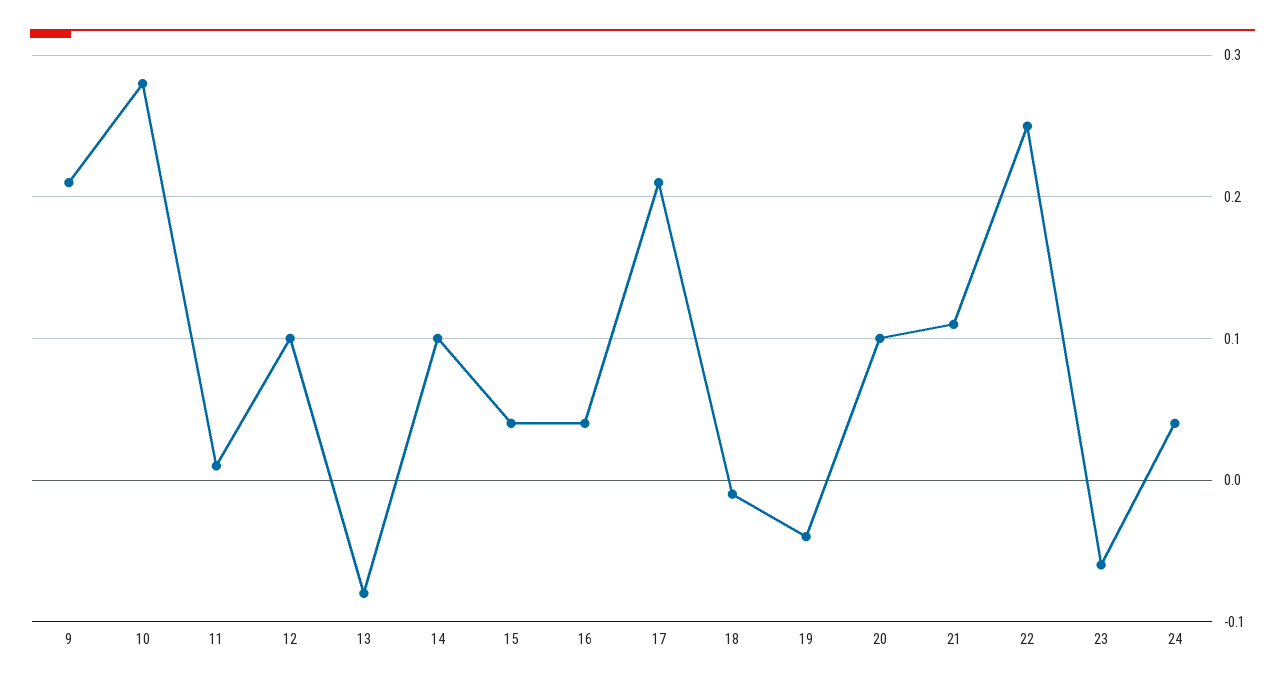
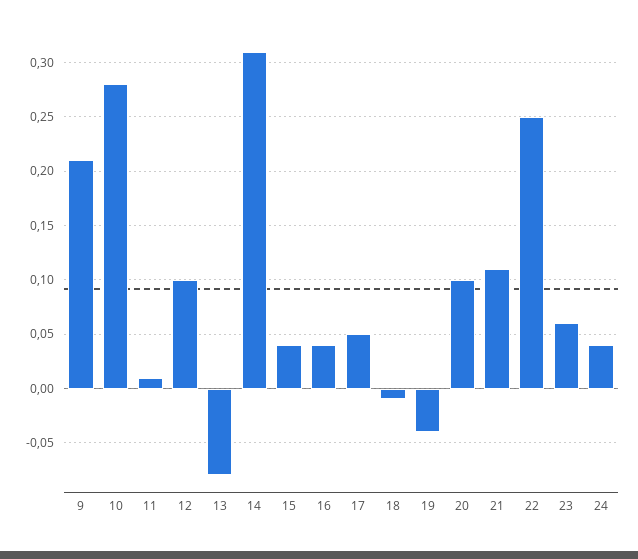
14: 0.1 -> 0.31
17: 0.21 -> 0.05
23: -0.06 -> 0.06

